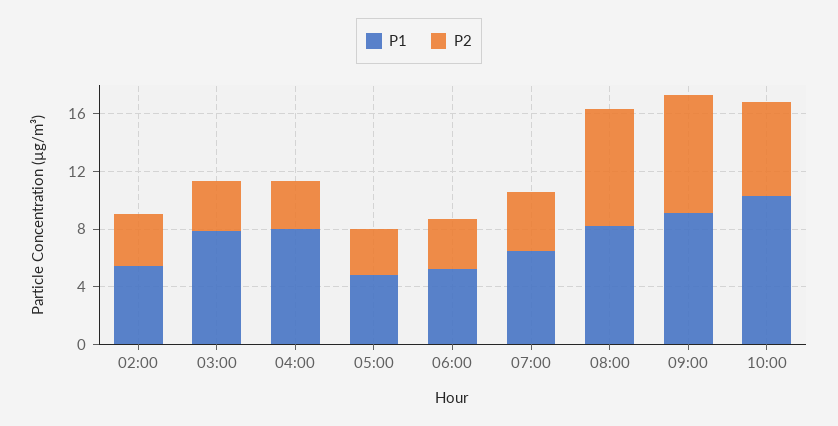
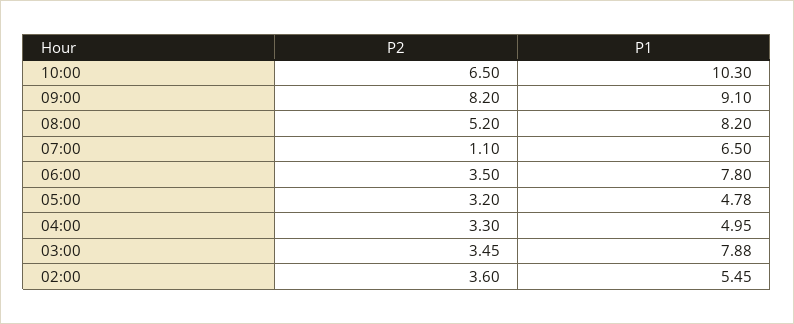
P1, 04:00: 8 -> 4.95
P1, 06:00: 5 -> 7.8
P2, 07:00: 4 -> 1.1
P2, 08:00: 8 -> 5.2

